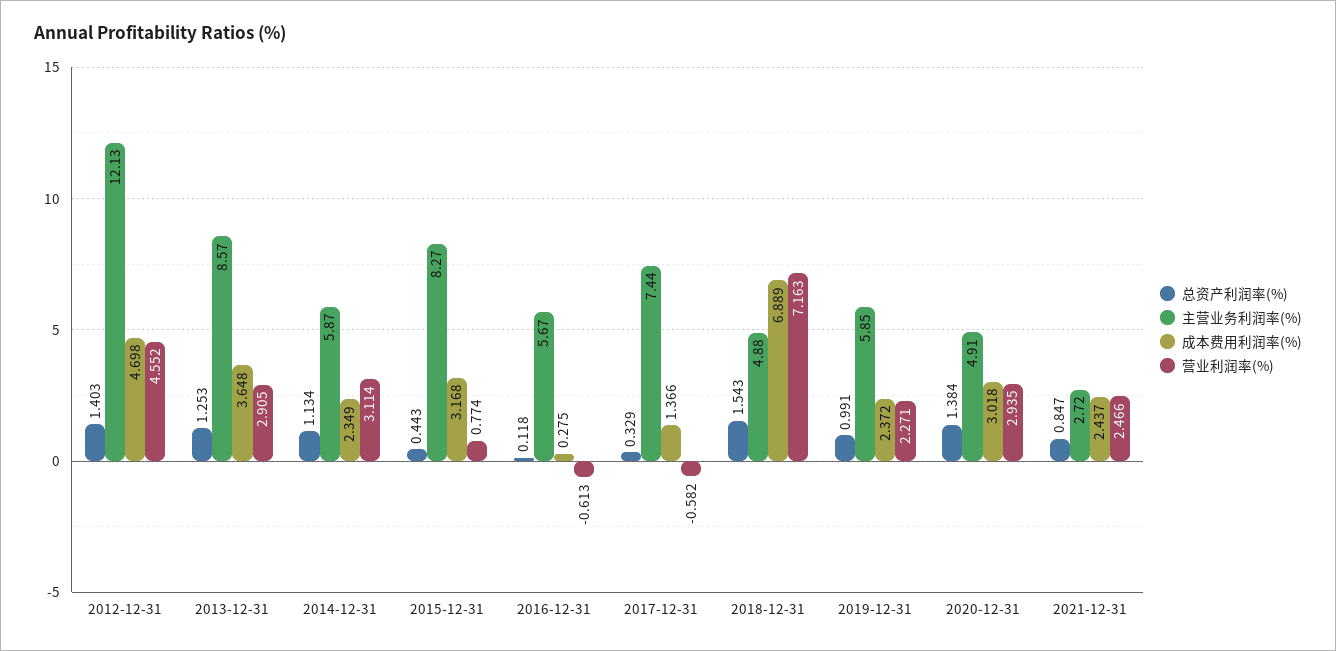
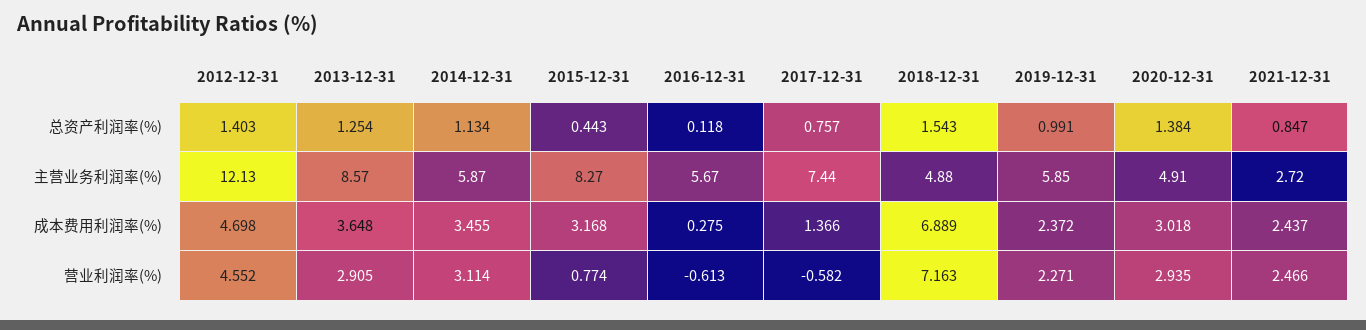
总资产利润率(%), 2013-12-31: 1.253 -> 1.254
成本费用利润率(%), 2014-12-31: 2.349 -> 3.455
总资产利润率(%), 2017-12-31: 0.329 -> 0.757

